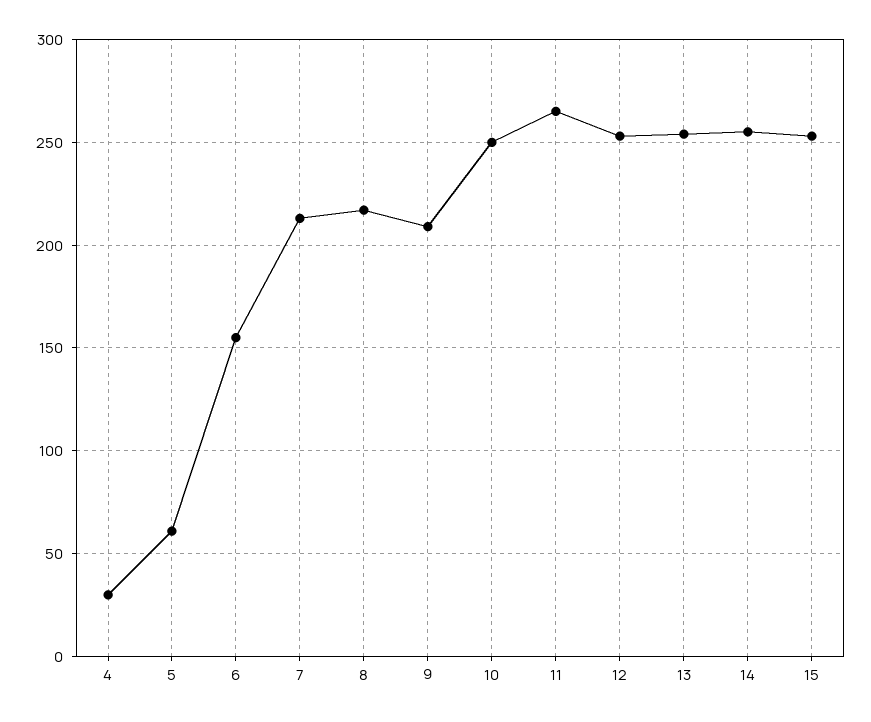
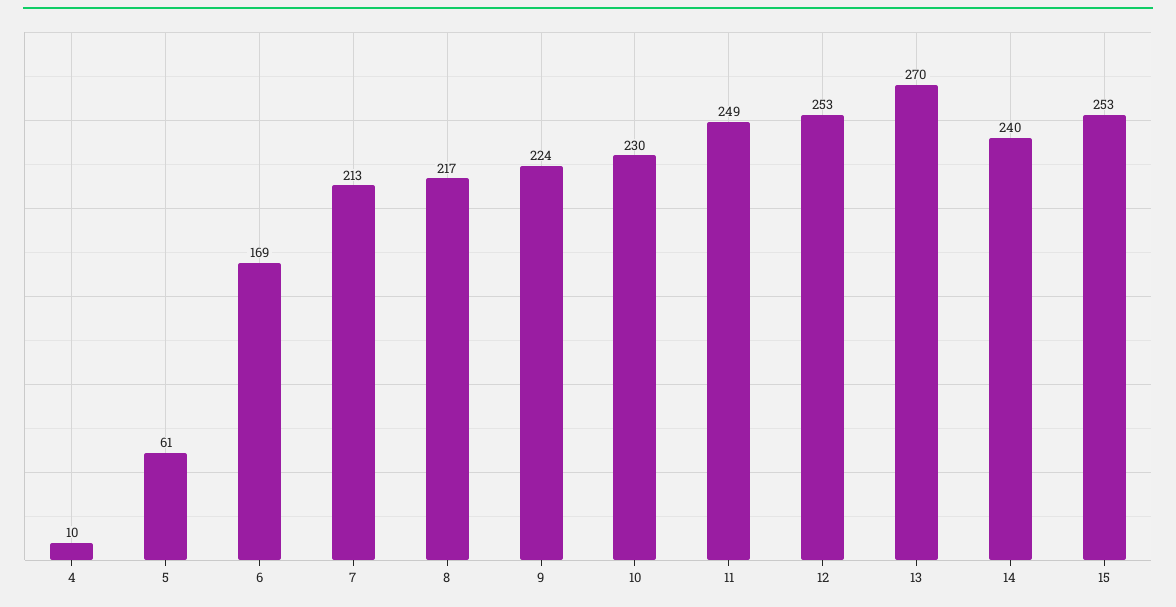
4: 30 -> 10
6: 155 -> 169
9: 210 -> 224
10: 250 -> 230
11: 265 -> 249
13: 255 -> 270
14: 255 -> 240

